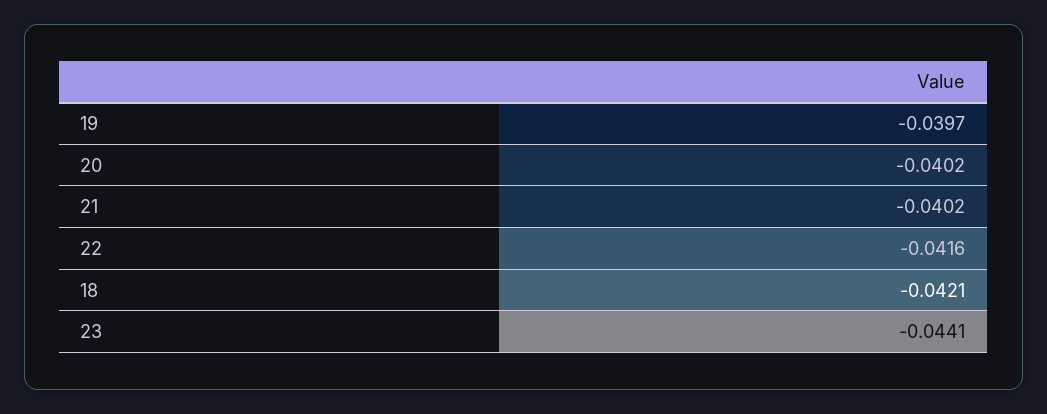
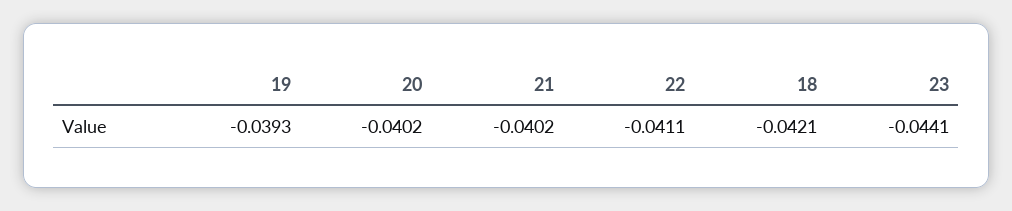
19: -0.0397 -> -0.0393
22: -0.0416 -> -0.0411

